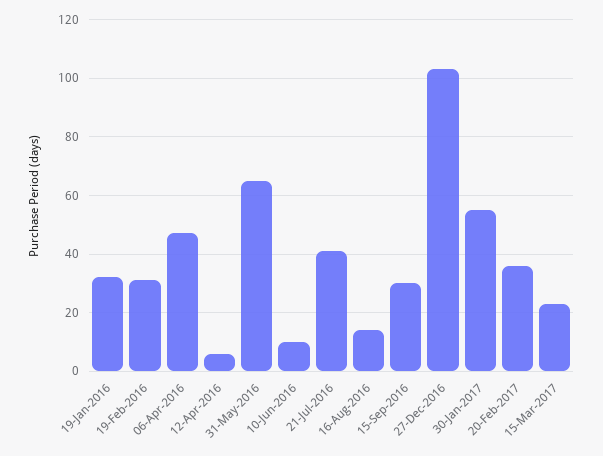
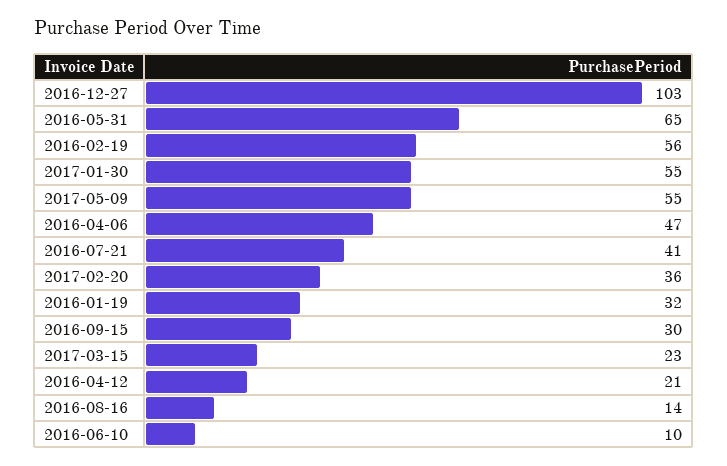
19-Feb-2016: 30 -> 56
12-Apr-2016: 5 -> 21
2017-05-09: none -> 55

